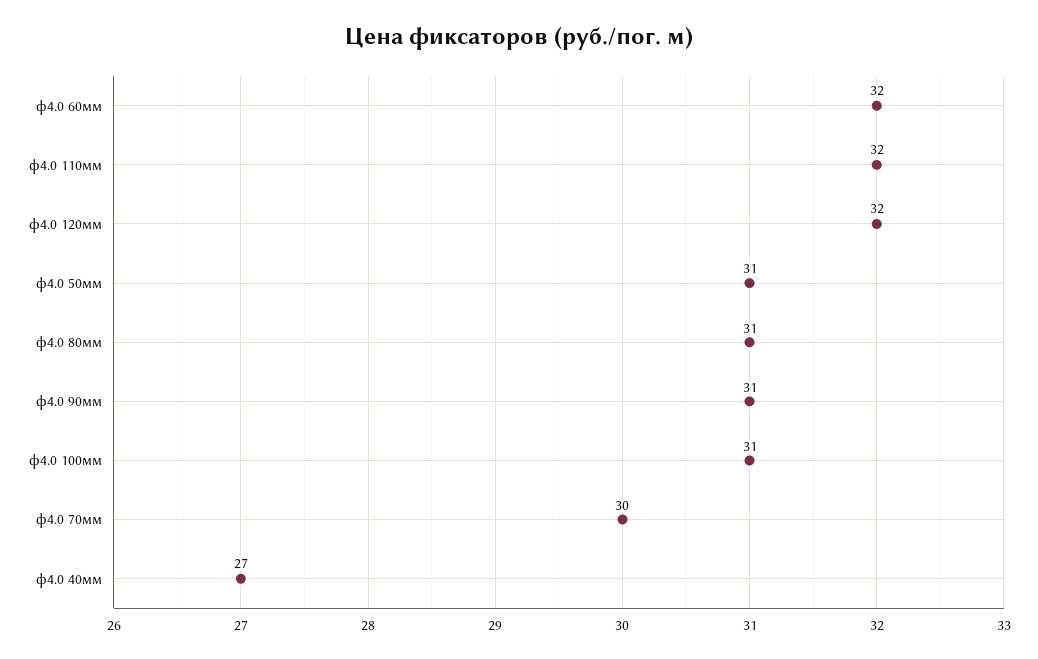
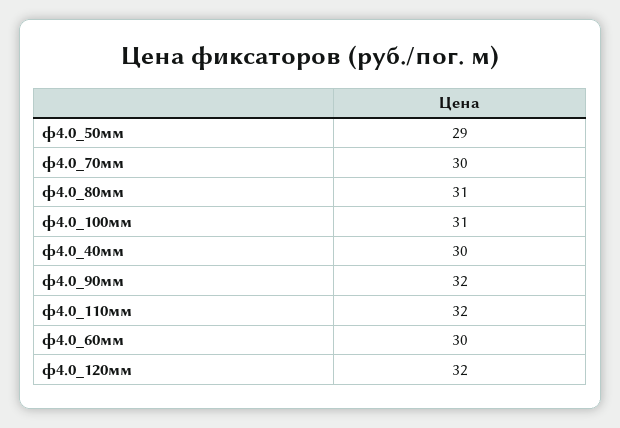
ф4.0 60мм: 32 -> 30
ф4.0 50мм: 31 -> 29
ф4.0 90мм: 31 -> 32
ф4.0 40мм: 27 -> 30

